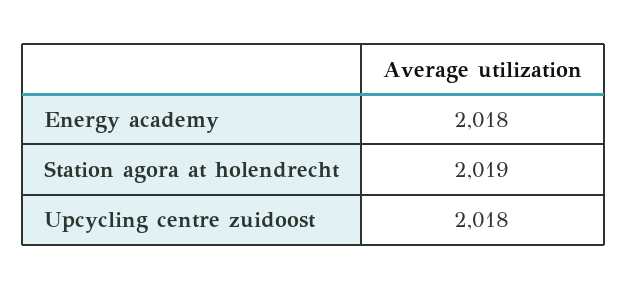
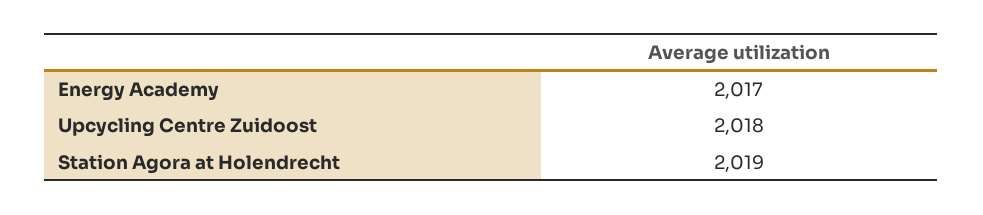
Energy academy: 2018 -> 2017

